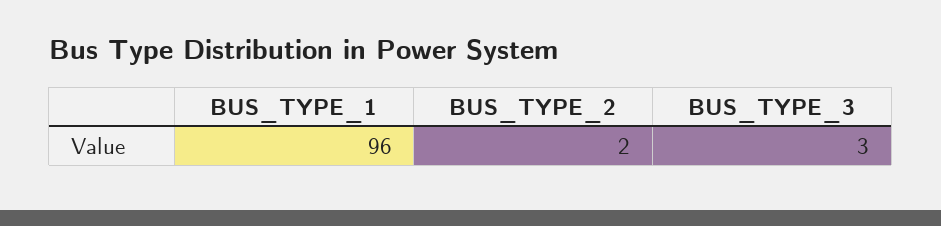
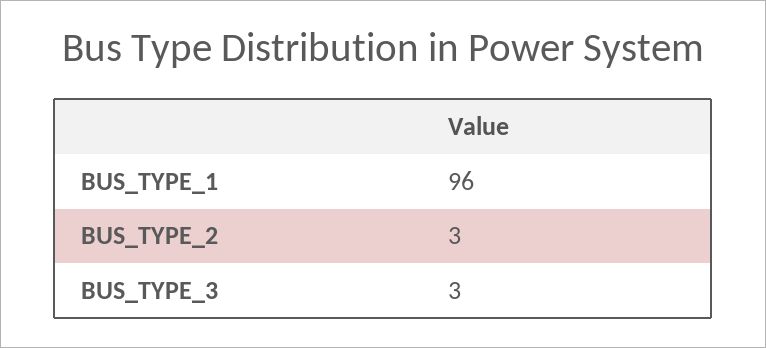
BUS_TYPE_2: 2 -> 3

